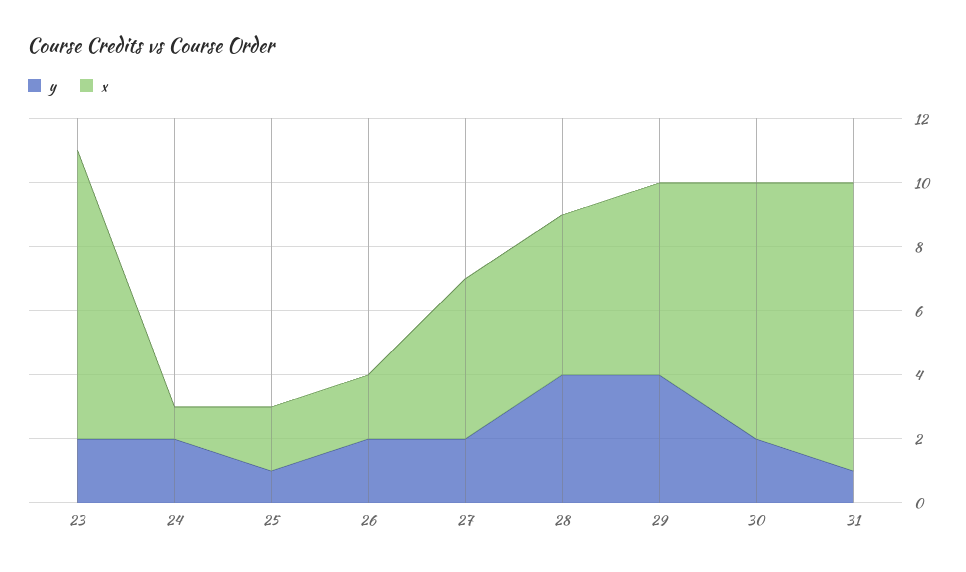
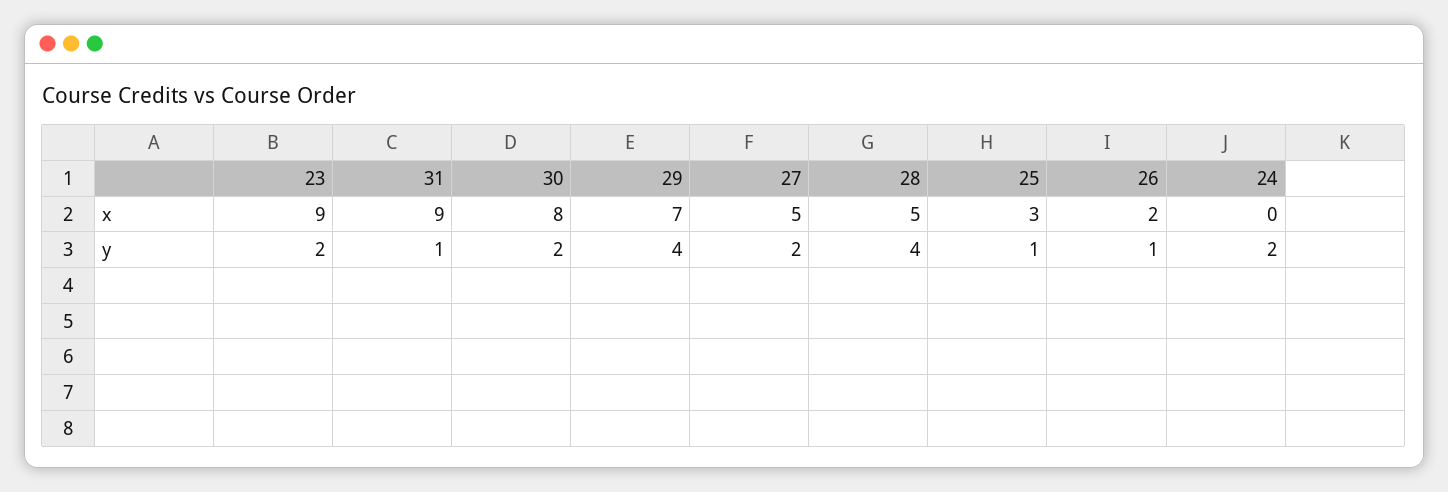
x, 24: 1 -> 0
x, 25: 2 -> 3
y, 26: 2 -> 1
x, 29: 6 -> 7

